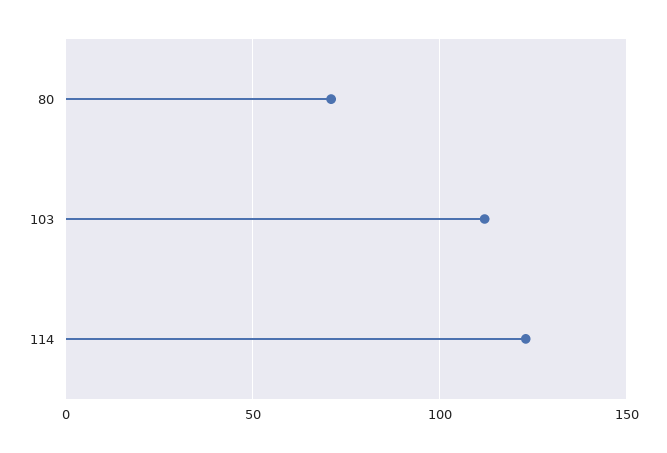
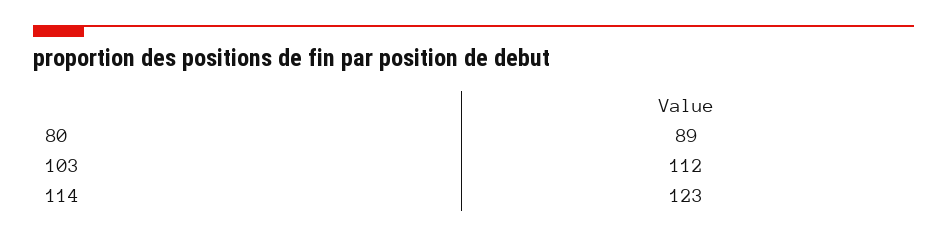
80: 70 -> 89

